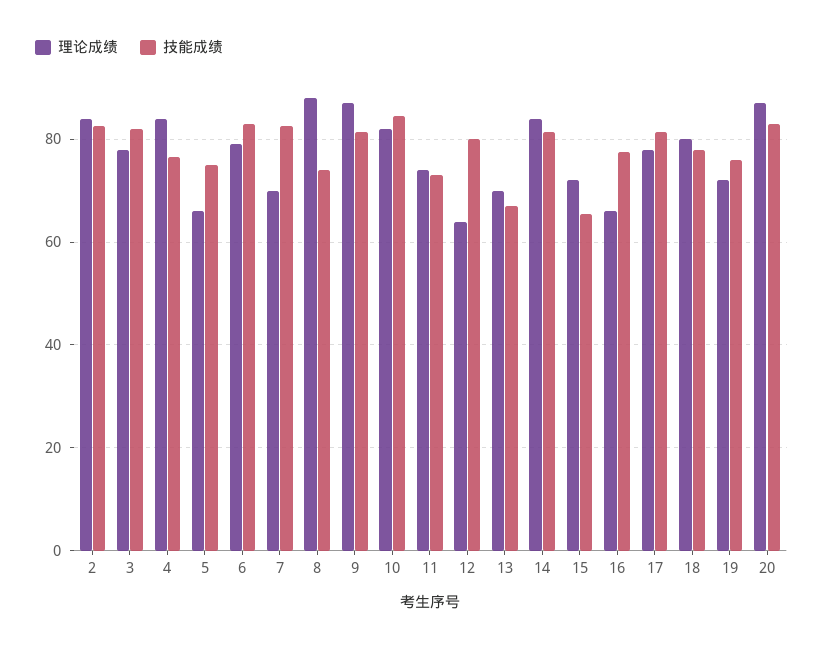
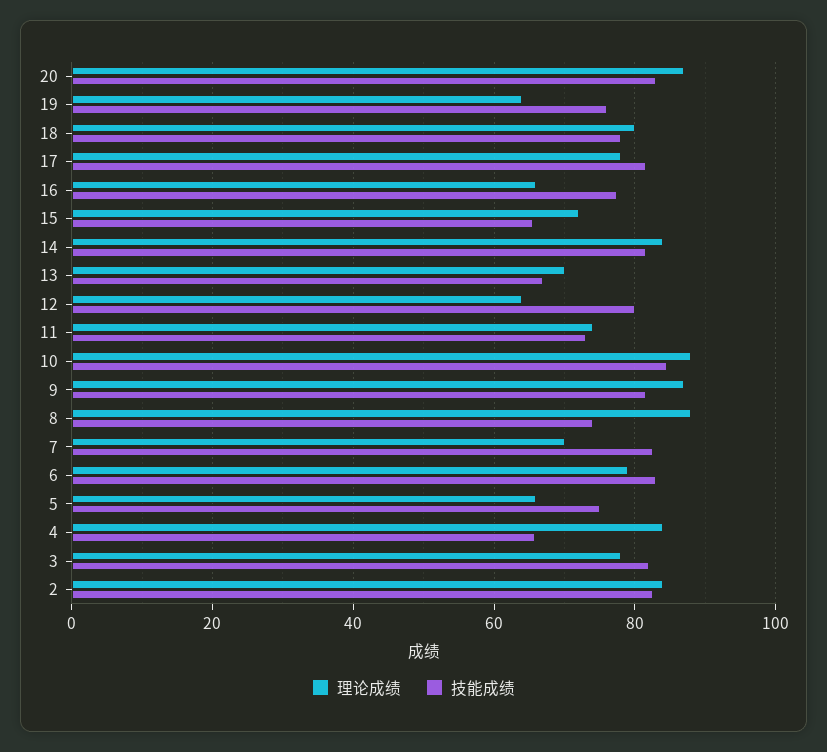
技能成绩, 4: 76 -> 66
理论成绩, 10: 82 -> 88
理论成绩, 19: 72 -> 64

